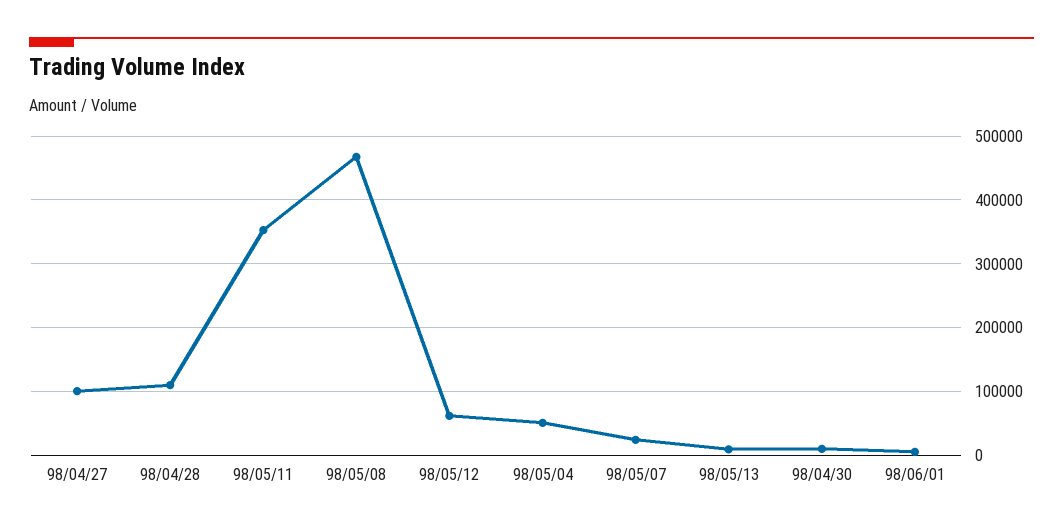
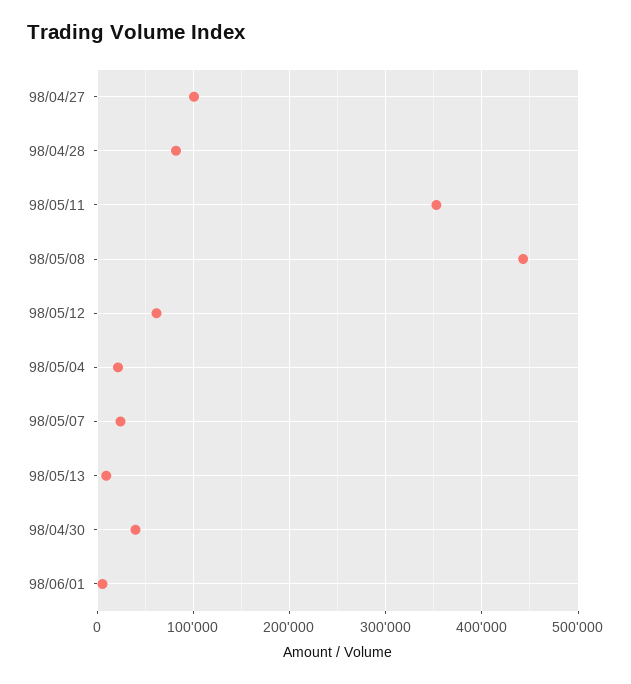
98/04/28: 110000 -> 80000
98/05/08: 470000 -> 440000
98/05/04: 50000 -> 20000
98/04/30: 10000 -> 40000

